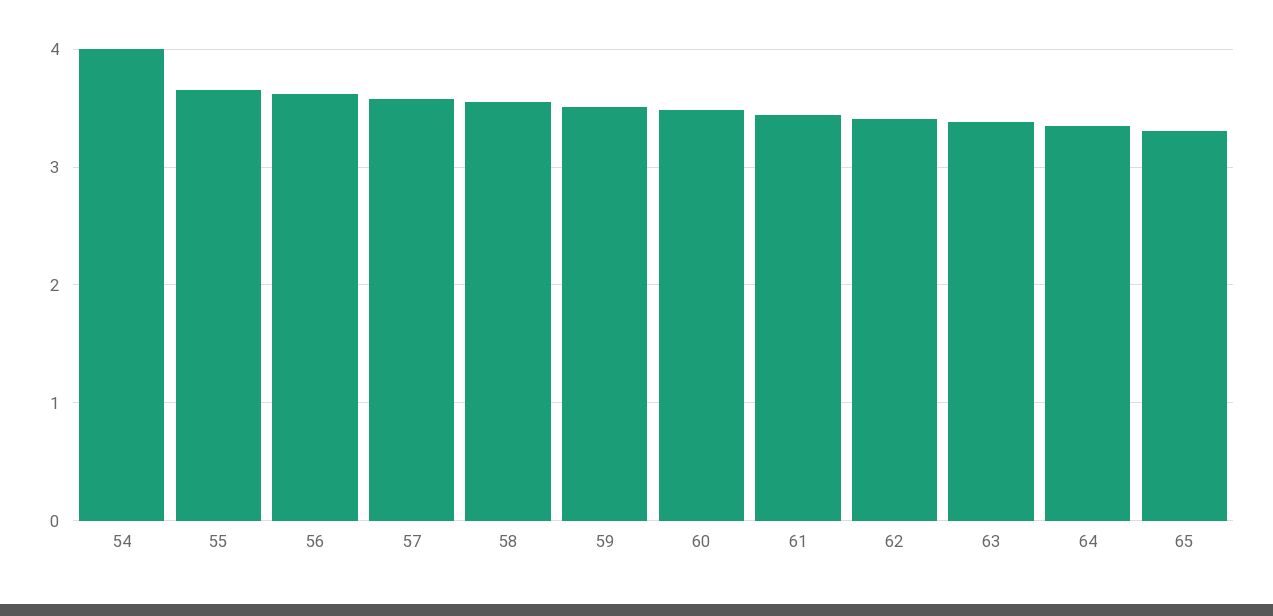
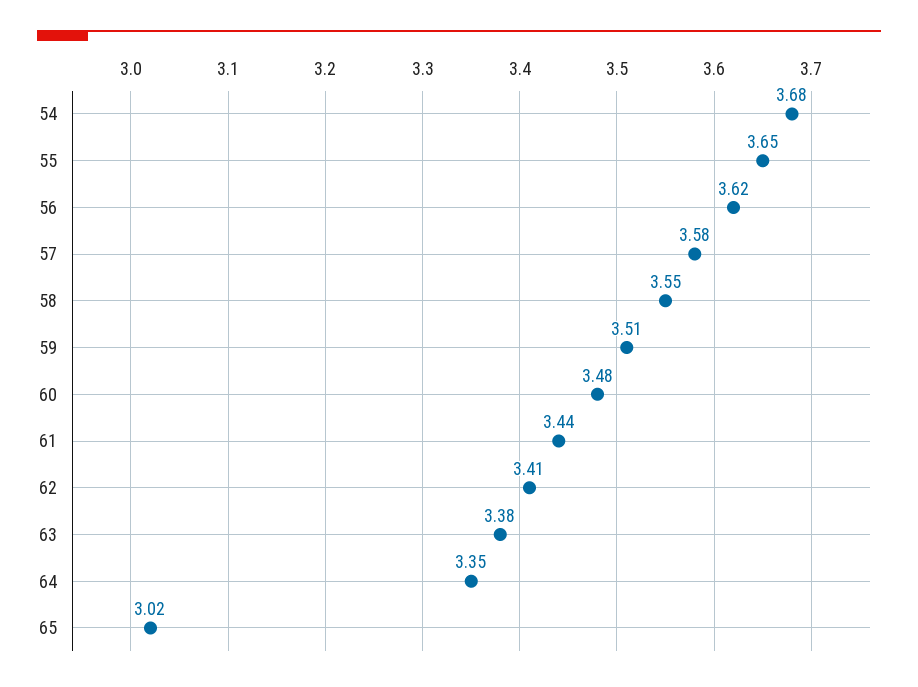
54: 4 -> 3.68
65: 3.3 -> 3.02

